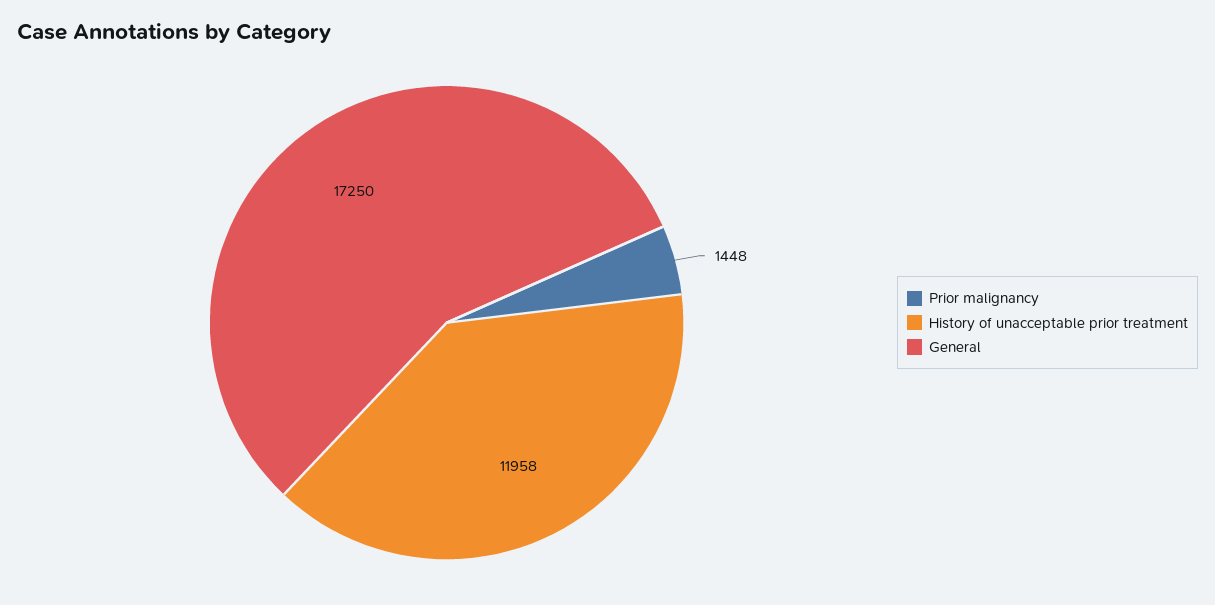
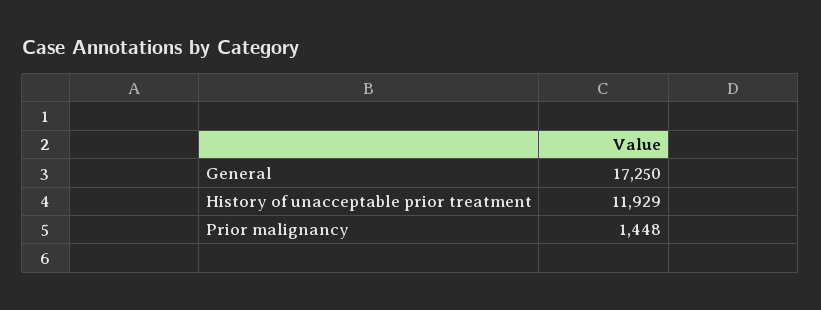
History of unacceptable prior treatment: 11958 -> 11929

